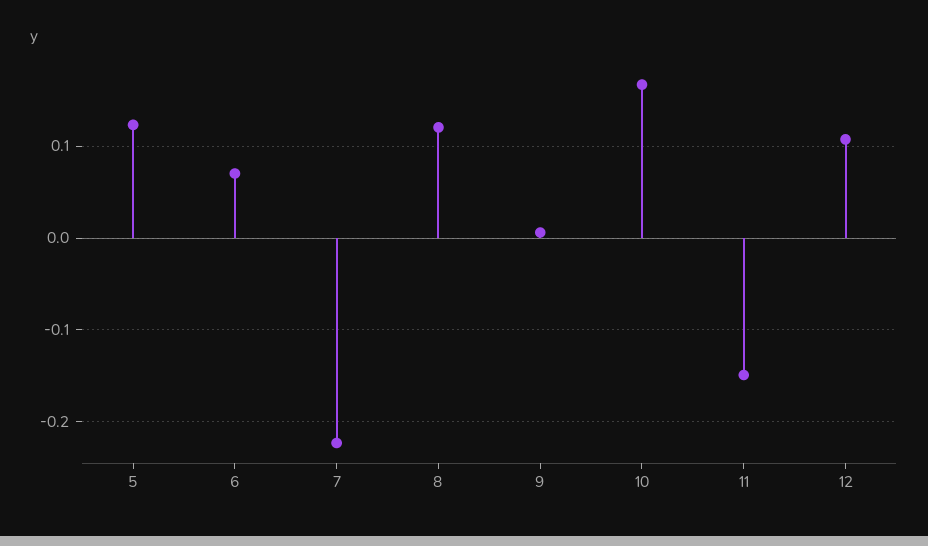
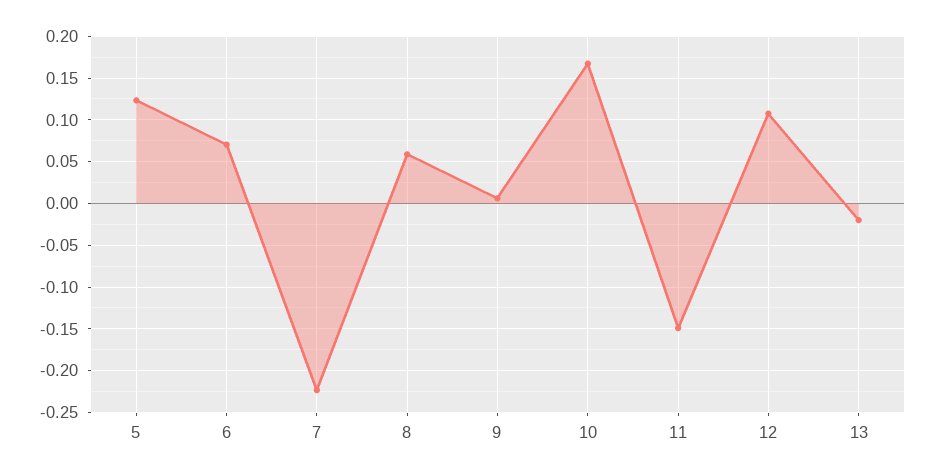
8: 0.12 -> 0.06
13: none -> -0.02

